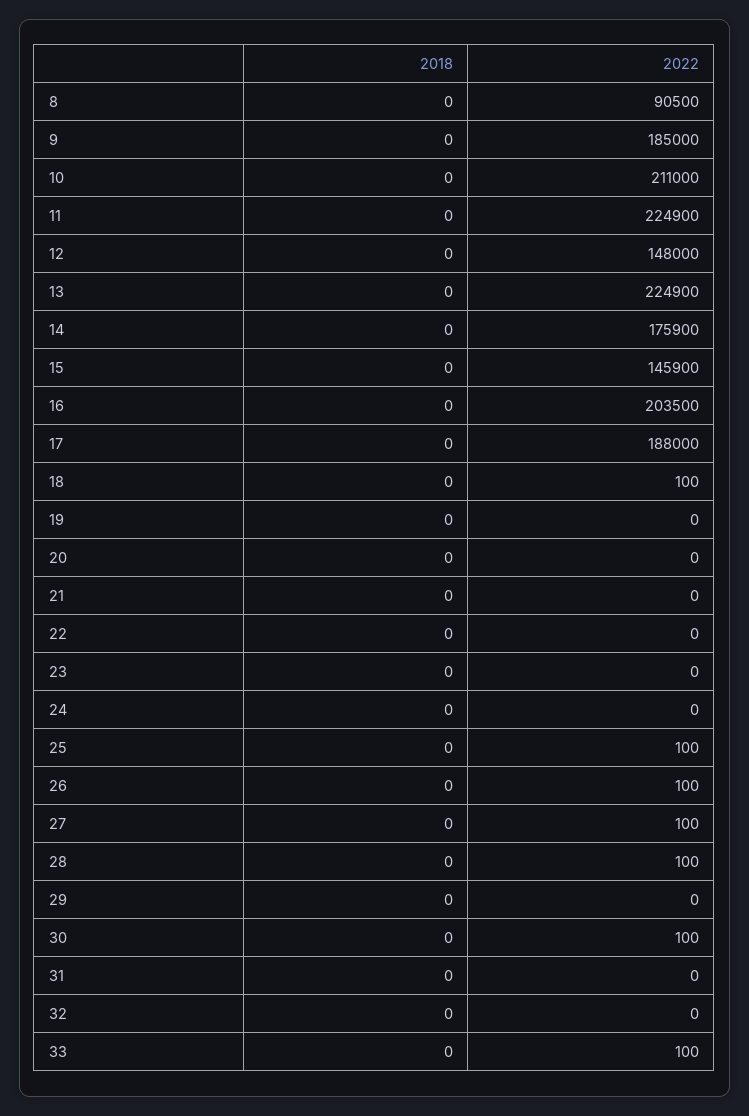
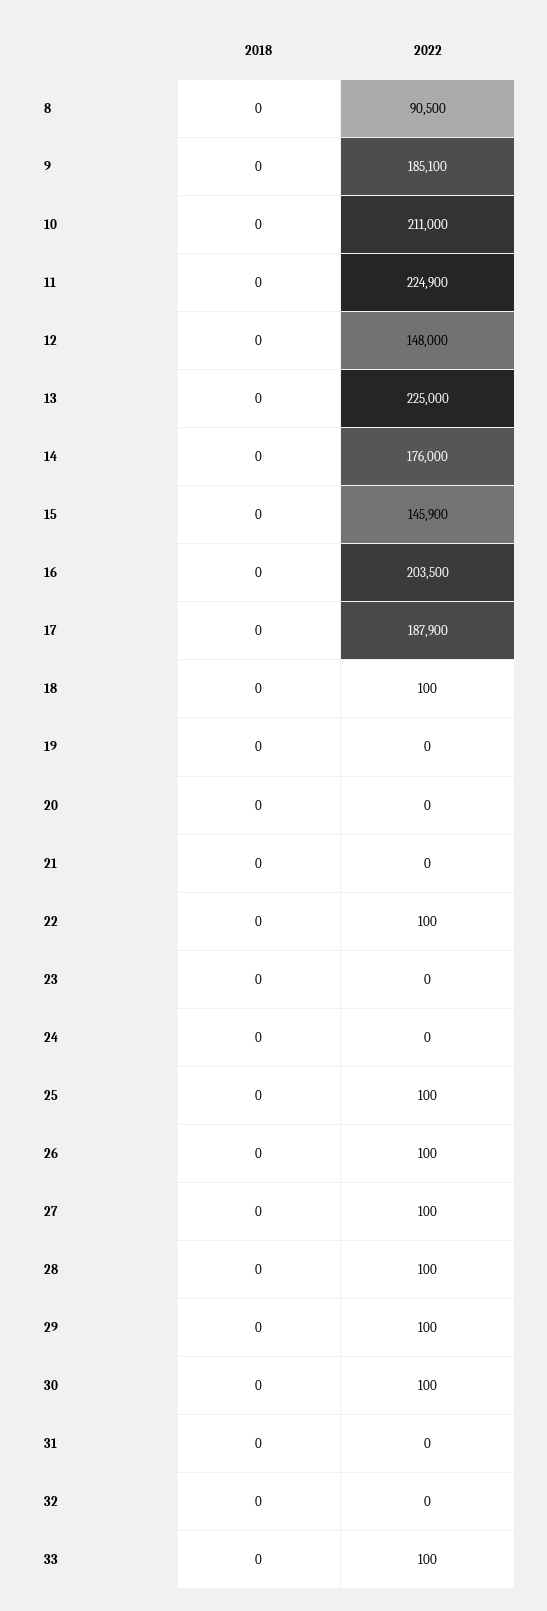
2022, 9: 185000 -> 185100
2022, 13: 224900 -> 225000
2022, 14: 175900 -> 176000
2022, 17: 188000 -> 187900
2022, 22: 0 -> 100
2022, 29: 0 -> 100

